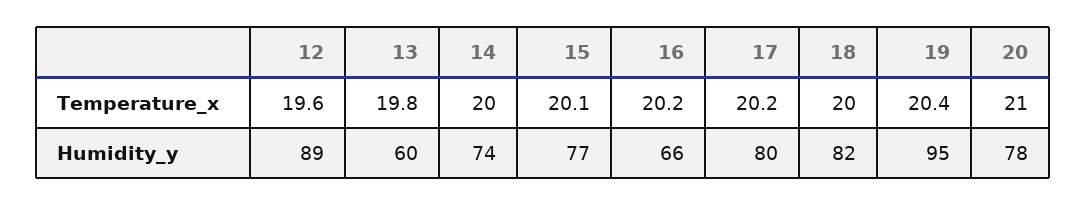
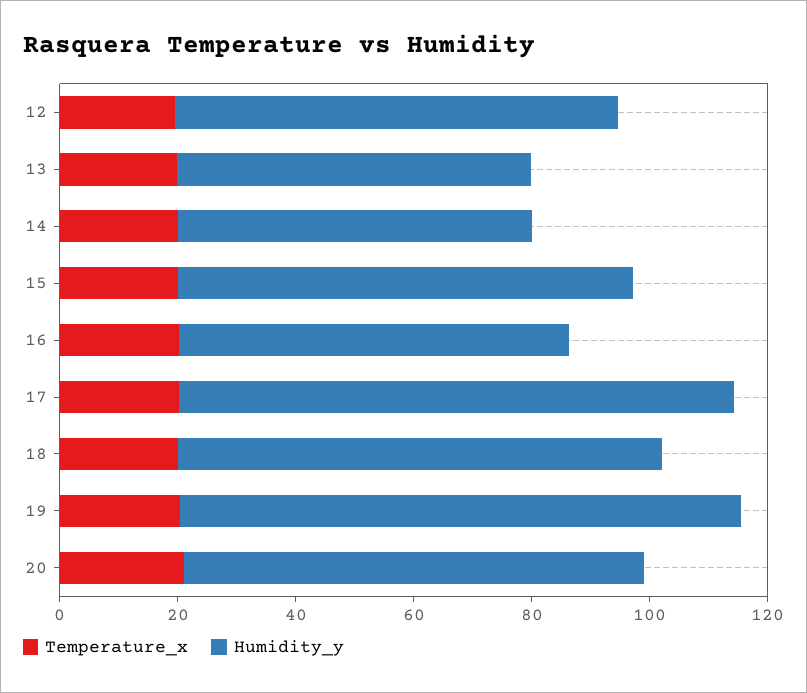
Humidity_y, 12: 89 -> 75
Humidity_y, 14: 74 -> 60
Humidity_y, 17: 80 -> 95

